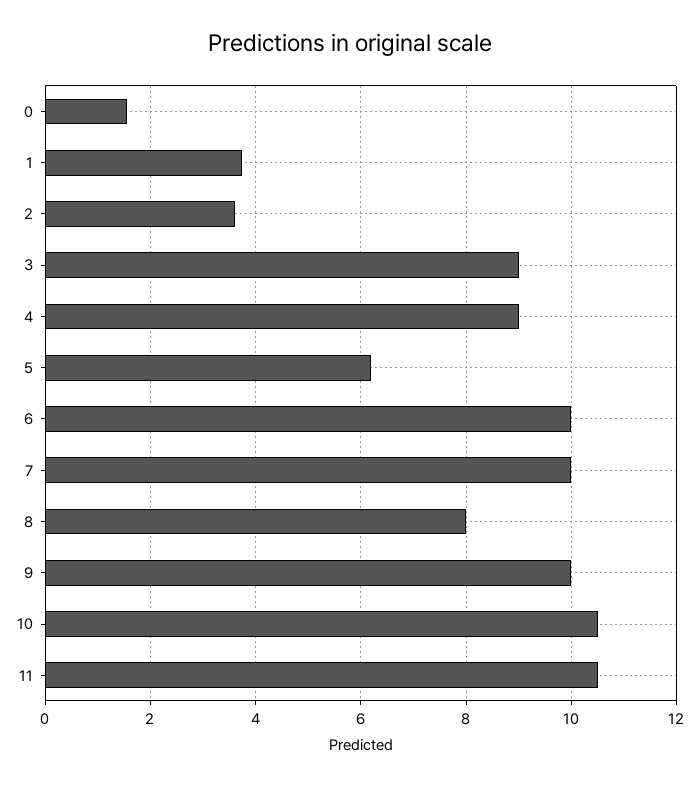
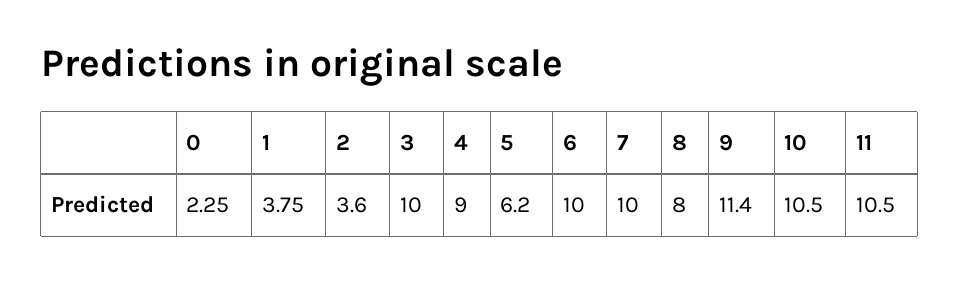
0: 1.6 -> 2.25
3: 9 -> 10
9: 10 -> 11.4

